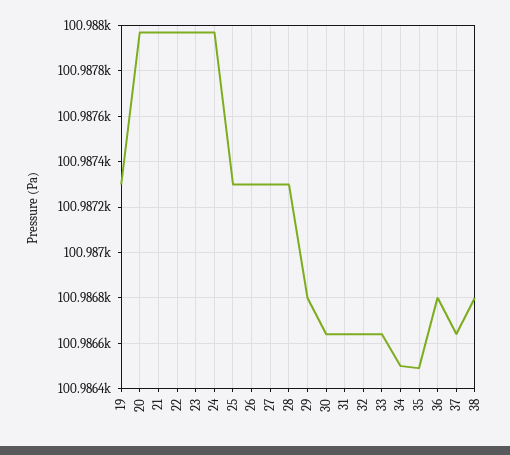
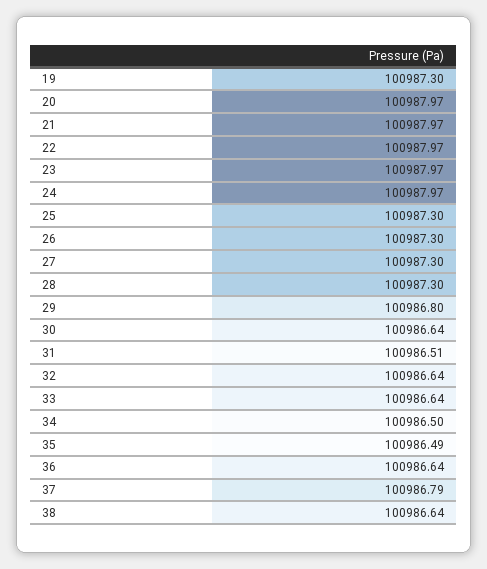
31: 100986.65 -> 100986.51
36: 100986.8 -> 100986.64
37: 100986.65 -> 100986.79
38: 100986.8 -> 100986.64

